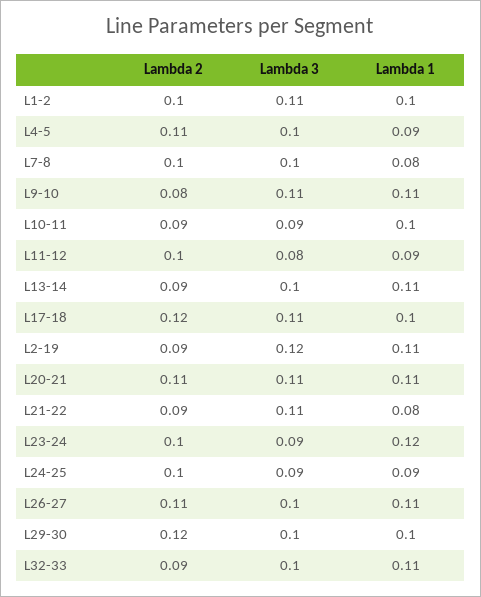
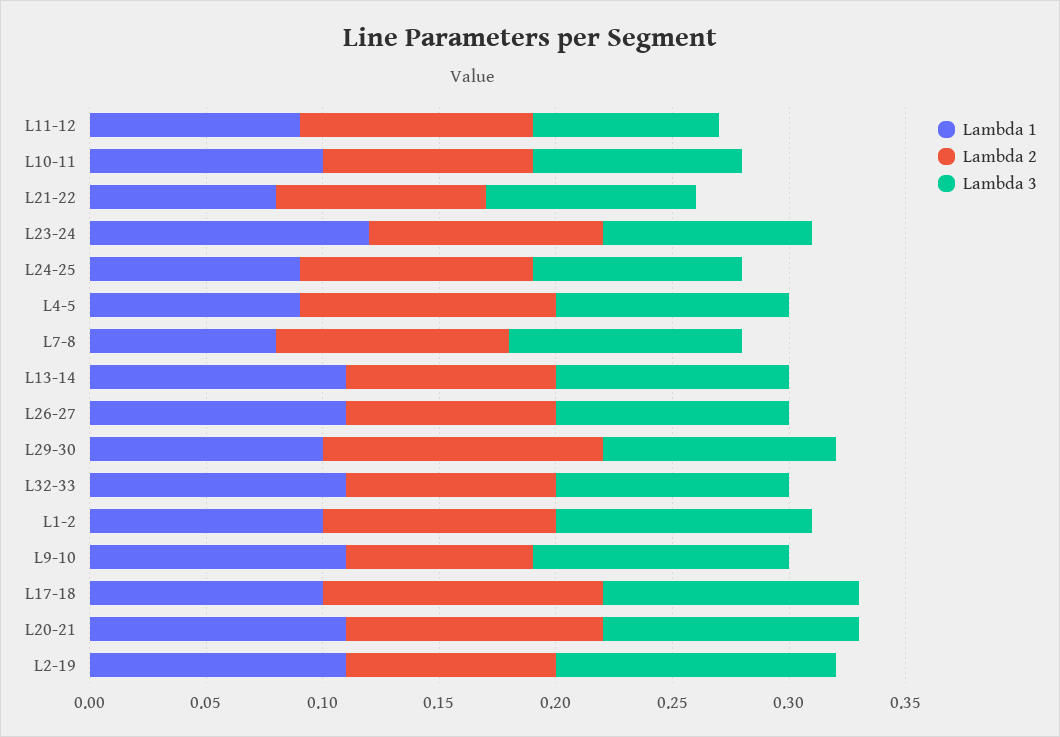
Lambda 3, L21-22: 0.11 -> 0.09
Lambda 2, L26-27: 0.11 -> 0.09

